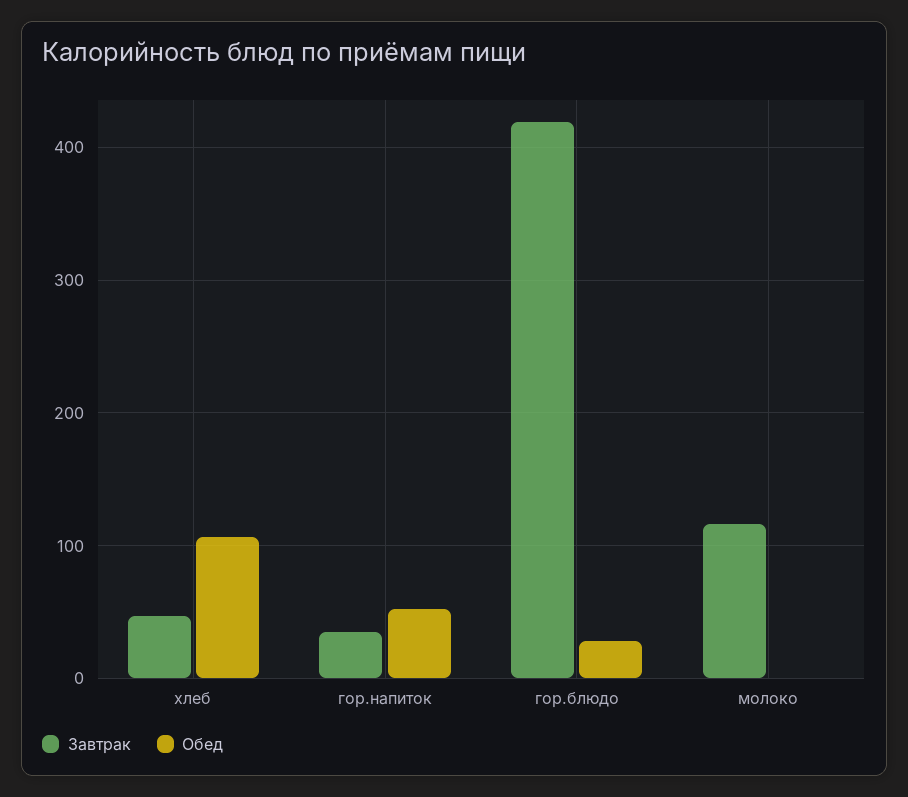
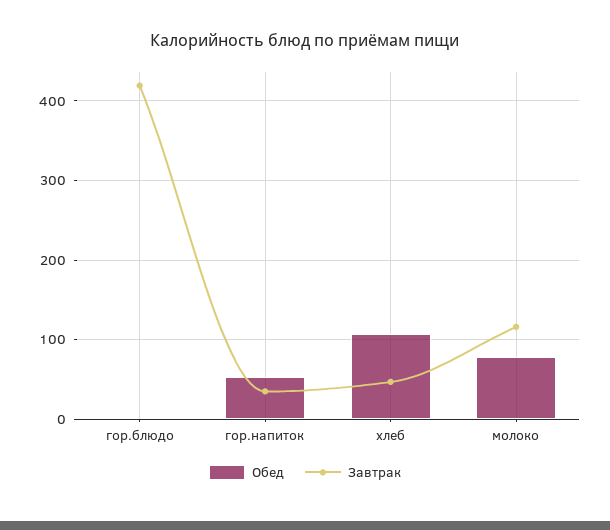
Обед, гор.блюдо: 30 -> 0
Обед, молоко: 0 -> 80

